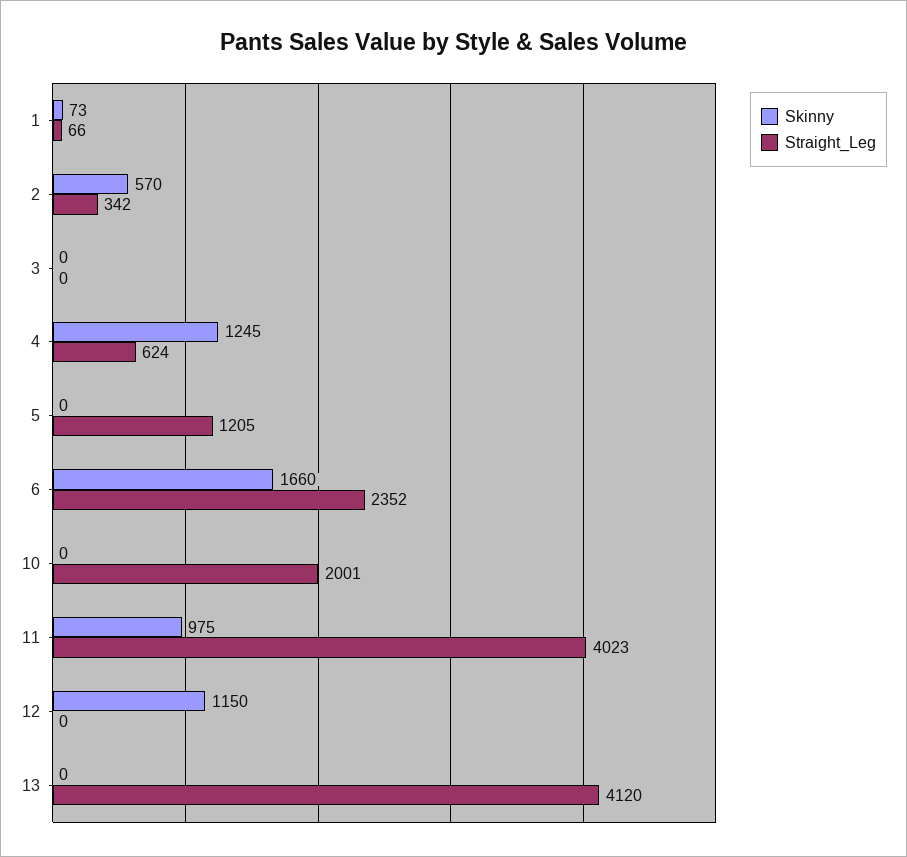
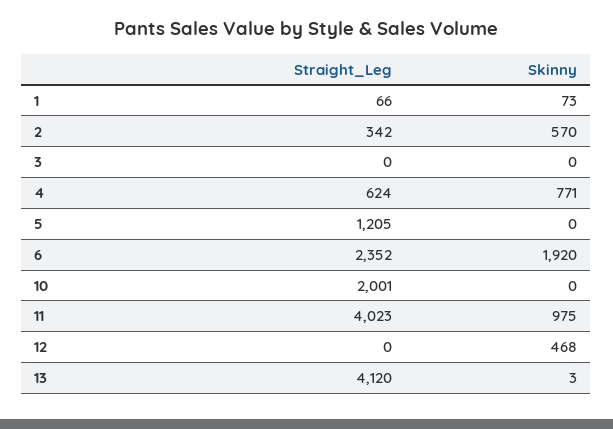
Skinny, 4: 1245 -> 771
Skinny, 6: 1660 -> 1920
Skinny, 12: 1150 -> 468
Skinny, 13: 0 -> 3

